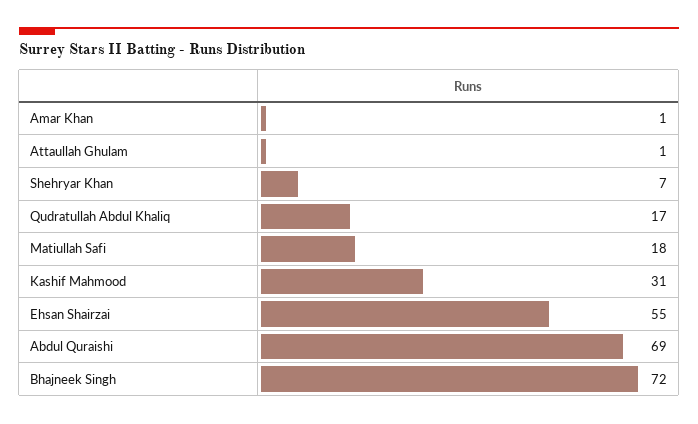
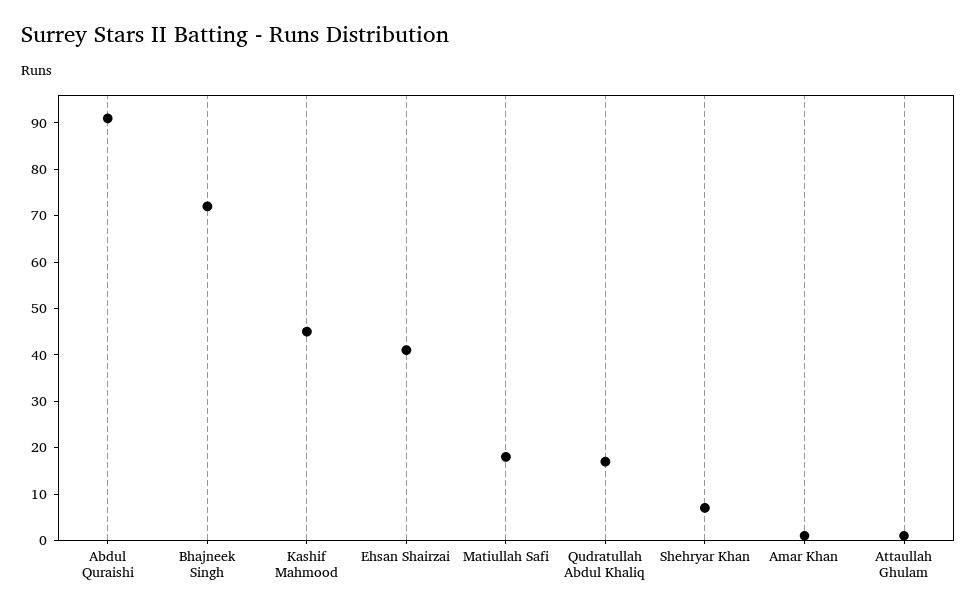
Kashif Mahmood: 31 -> 45
Ehsan Shairzai: 55 -> 40
Abdul Quraishi: 69 -> 90

